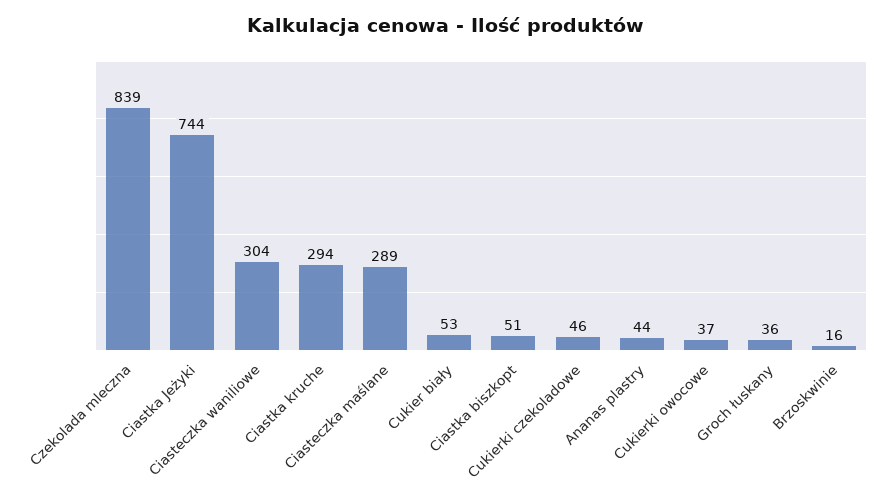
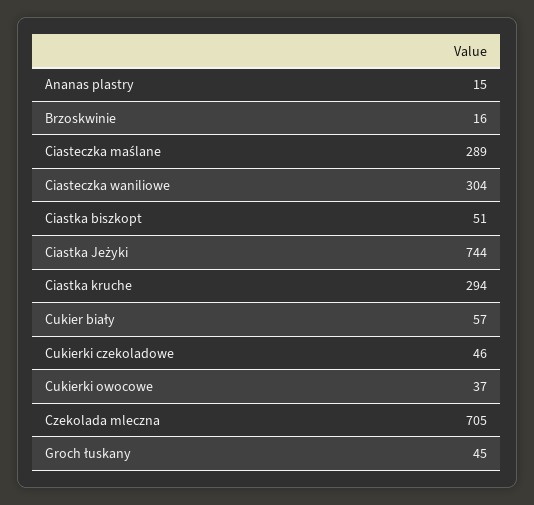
Czekolada mleczna: 839 -> 705
Cukier biały: 53 -> 57
Ananas plastry: 44 -> 15
Groch łuskany: 36 -> 45

